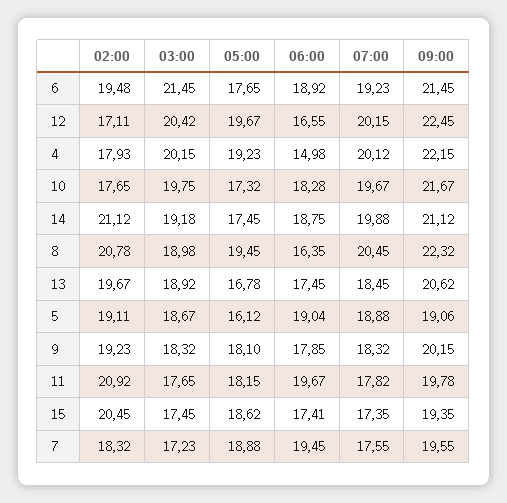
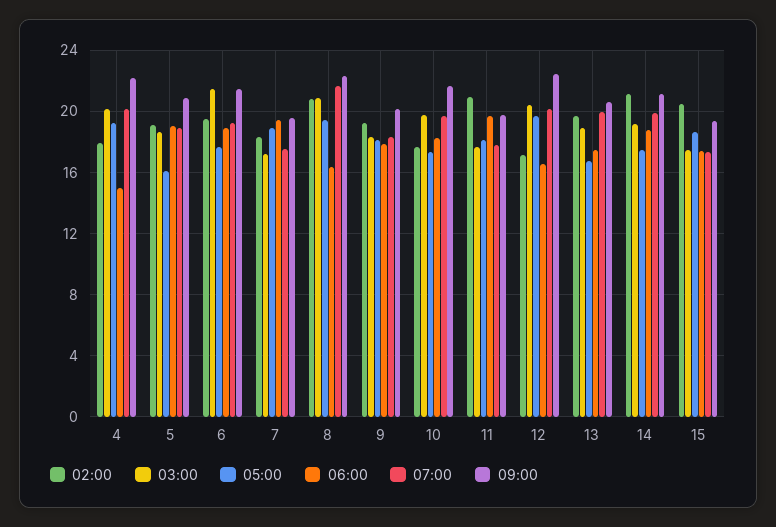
03:00, 8: 18.98 -> 21
07:00, 8: 20.45 -> 21.5
07:00, 13: 18.45 -> 20
09:00, 5: 19.06 -> 21

